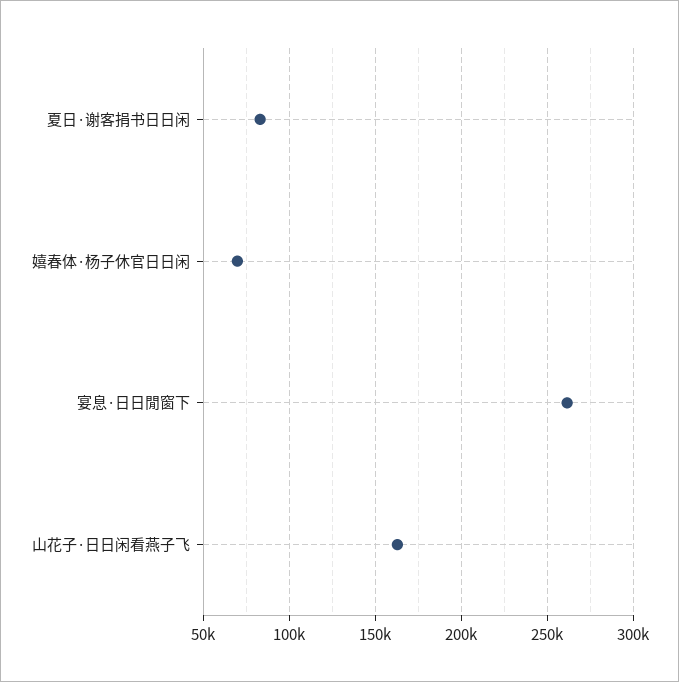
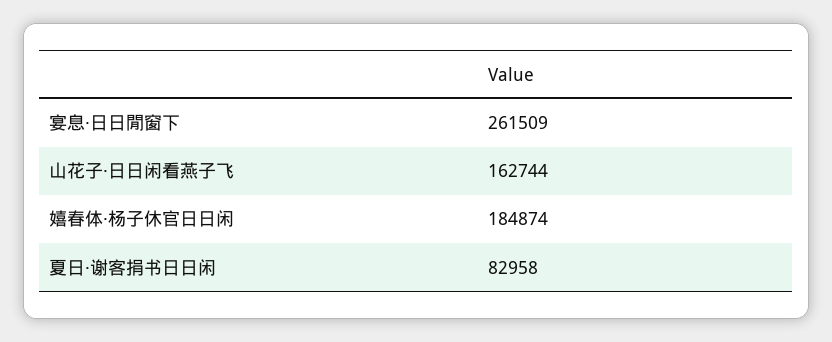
嬉春体·杨子休官日日闲: 70000 -> 184874

